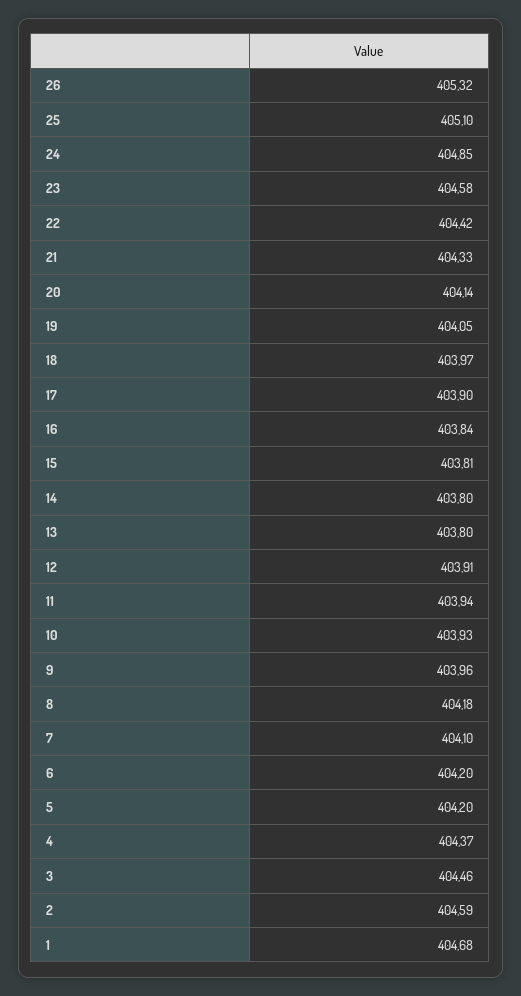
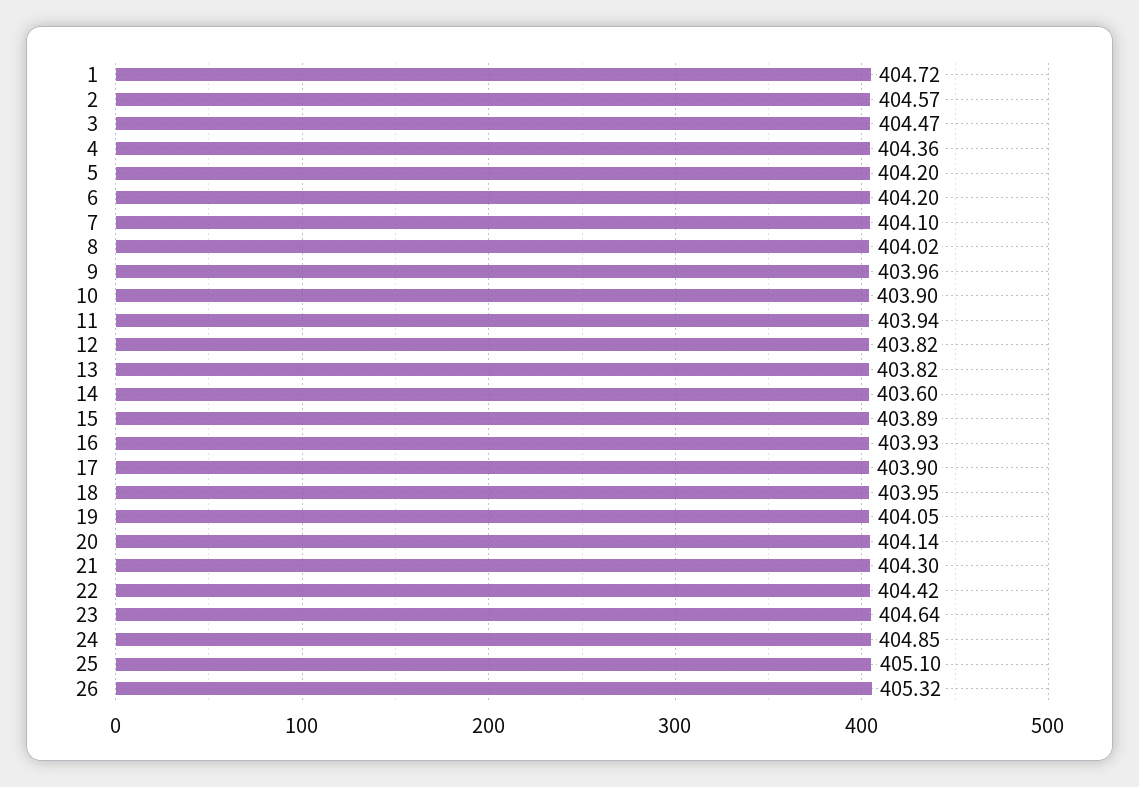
23: 404.58 -> 404.64
21: 404.33 -> 404.3
18: 403.97 -> 403.95
16: 403.84 -> 403.93
15: 403.81 -> 403.89
14: 403.8 -> 403.6
13: 403.8 -> 403.82
12: 403.91 -> 403.82
10: 403.93 -> 403.9
8: 404.18 -> 404.02
4: 404.37 -> 404.36
3: 404.46 -> 404.47
2: 404.59 -> 404.57
1: 404.68 -> 404.72

